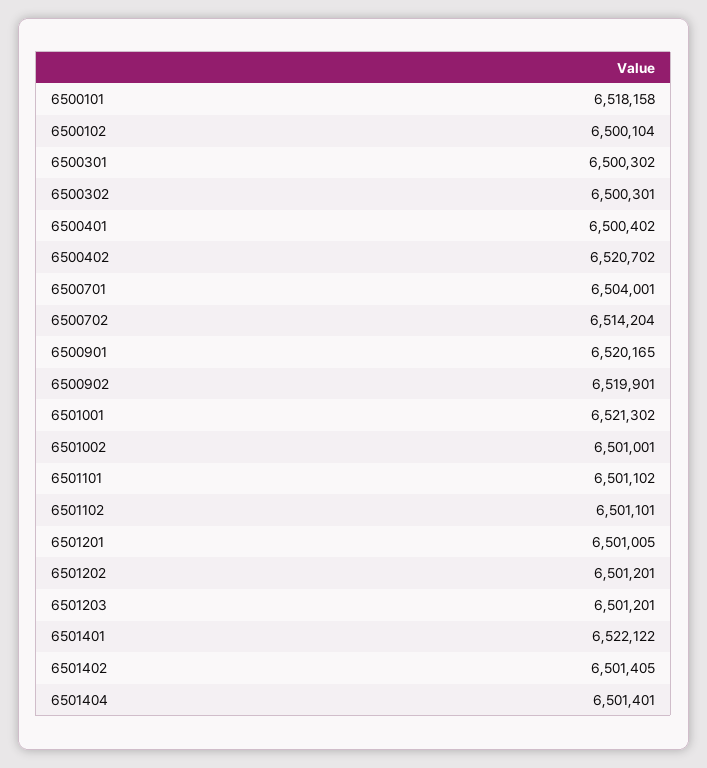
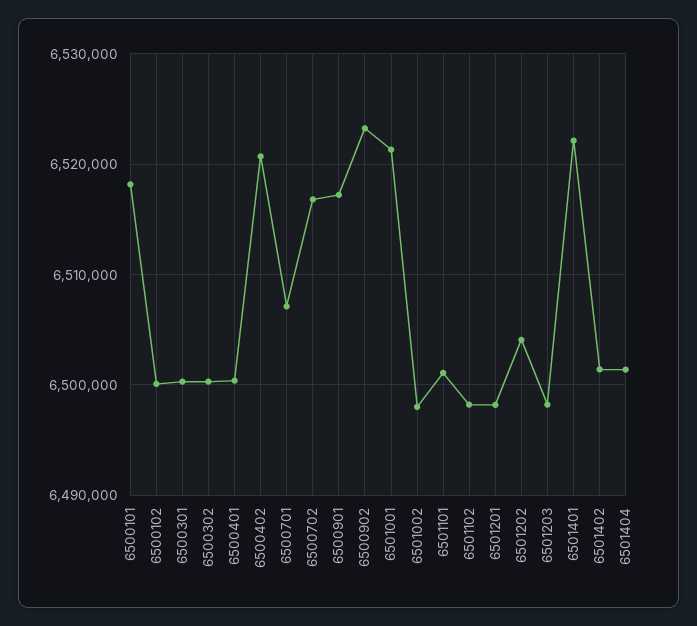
6500701: 6504001 -> 6507000
6500702: 6514204 -> 6517000
6500901: 6520165 -> 6517000
6500902: 6519901 -> 6523000
6501002: 6501001 -> 6498000
6501102: 6501101 -> 6498000
6501201: 6501005 -> 6498000
6501202: 6501201 -> 6504000
6501203: 6501201 -> 6498000

